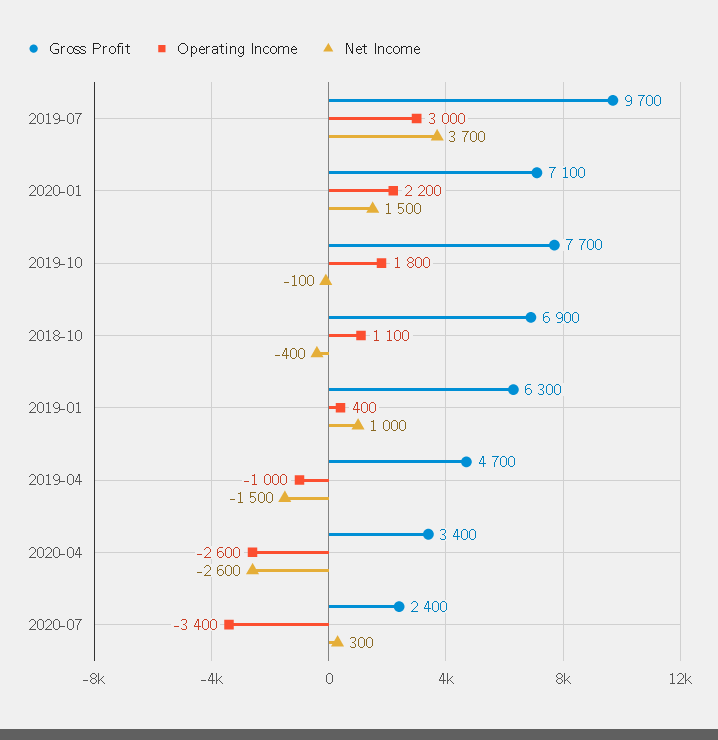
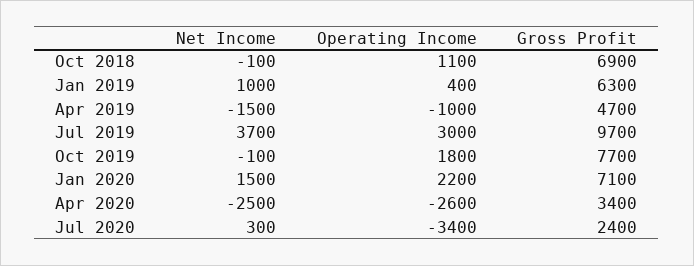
Net Income, 2018-10: -400 -> -100
Net Income, 2020-04: -2600 -> -2500

